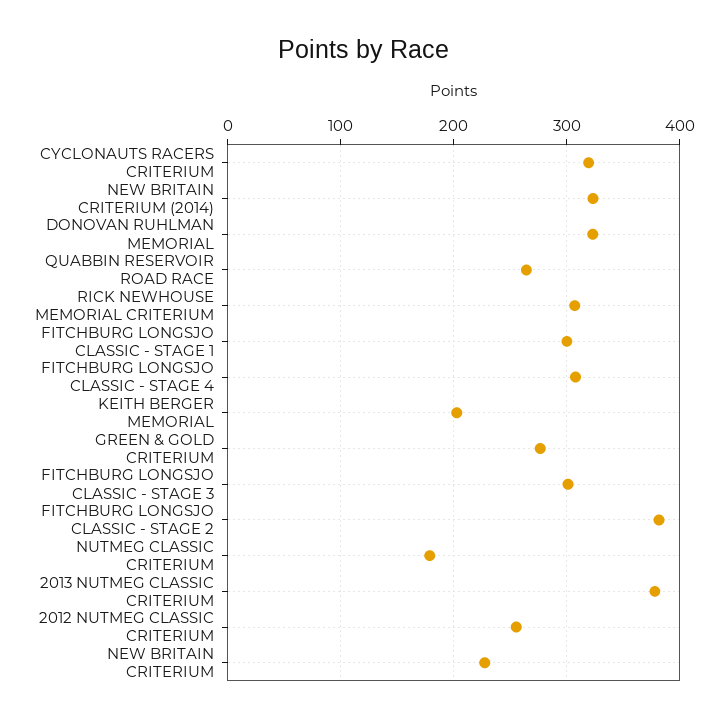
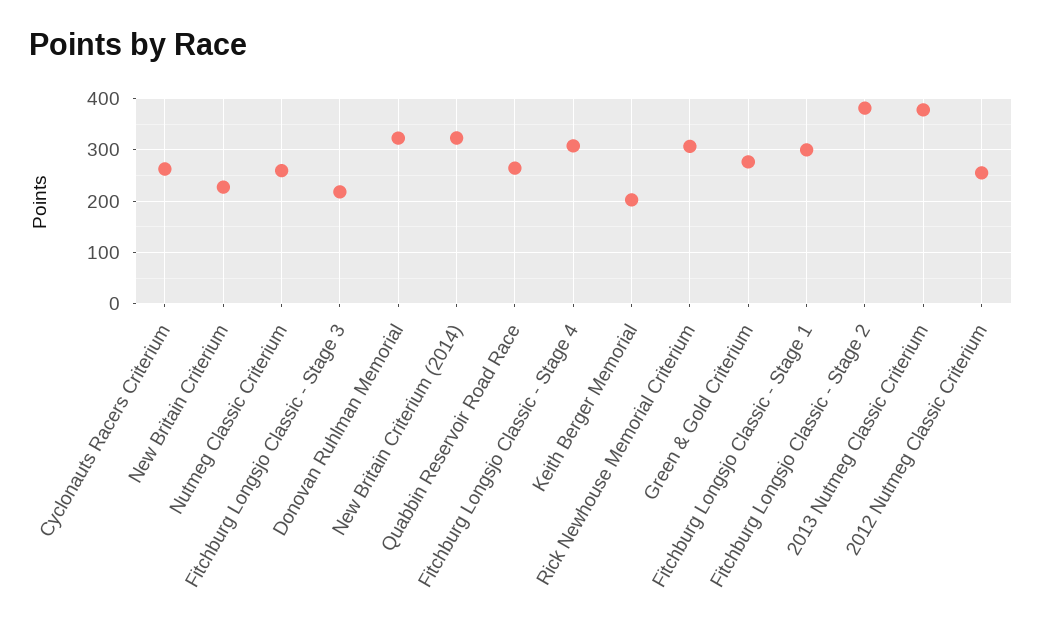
CYCLONAUTS RACERS CRITERIUM: 320 -> 260
FITCHBURG LONGSJO CLASSIC - STAGE 3: 300 -> 220
NUTMEG CLASSIC CRITERIUM: 180 -> 260

